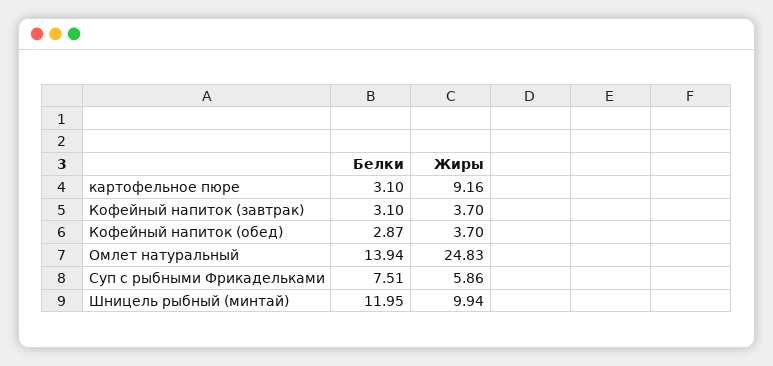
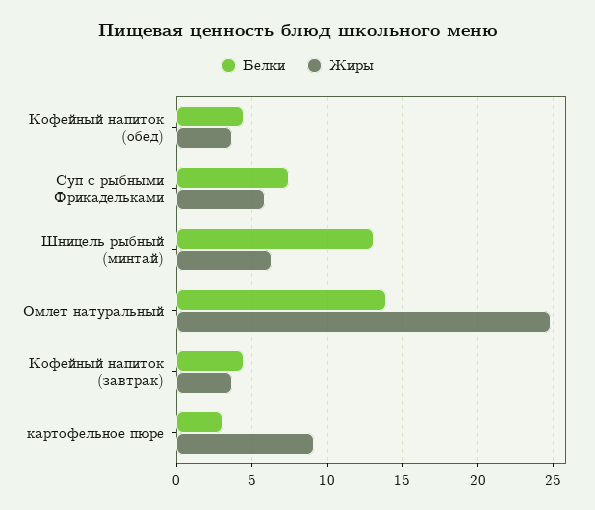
Белки, Кофейный напиток (завтрак): 3.1 -> 4.5
Белки, Кофейный напиток (обед): 2.87 -> 4.5
Белки, Шницель рыбный (минтай): 11.95 -> 13
Жиры, Шницель рыбный (минтай): 9.94 -> 6.5

